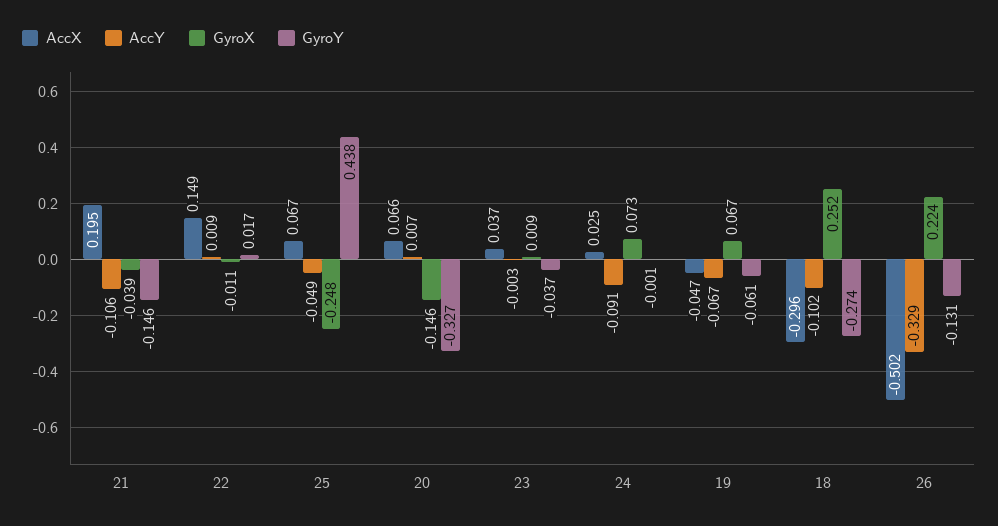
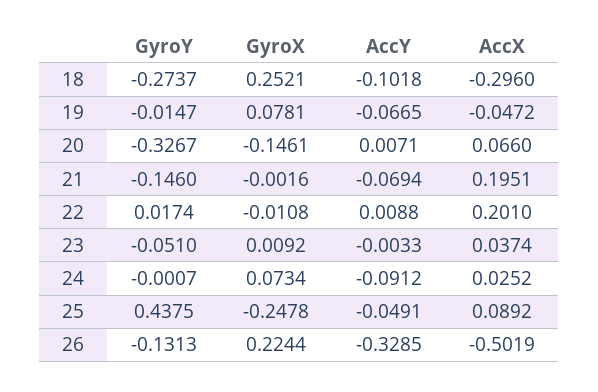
AccY, 21: -0.106 -> -0.0694
GyroX, 21: -0.039 -> -0.0016
AccX, 22: 0.149 -> 0.201
AccX, 25: 0.067 -> 0.0892
GyroY, 23: -0.037 -> -0.051
GyroX, 19: 0.067 -> 0.0781
GyroY, 19: -0.061 -> -0.0147

